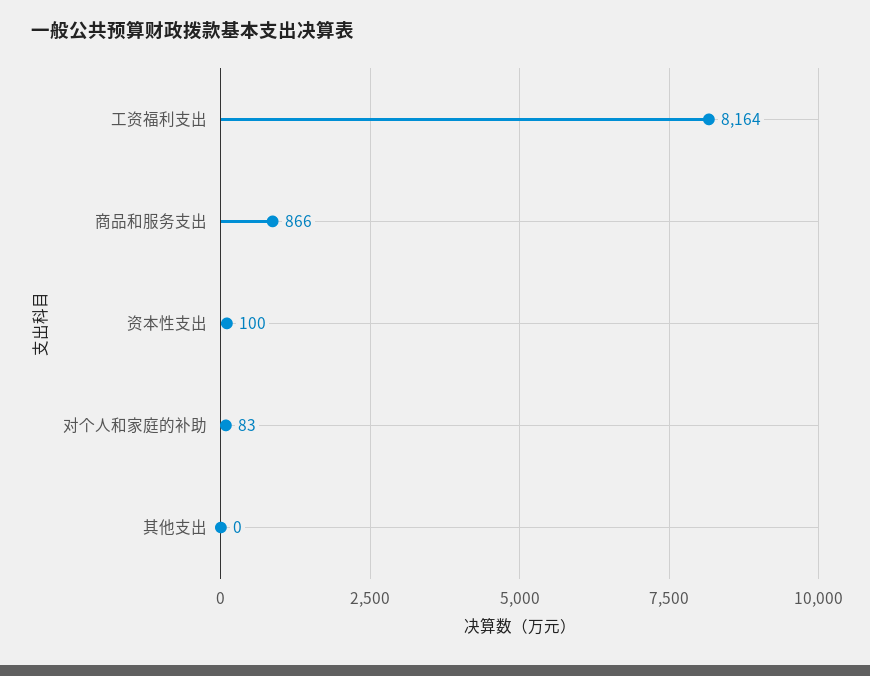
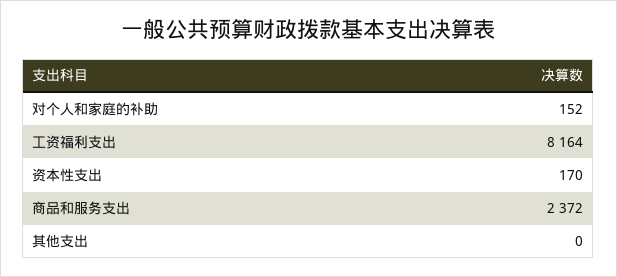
商品和服务支出: 866 -> 2372
资本性支出: 100 -> 170
对个人和家庭的补助: 83 -> 152

